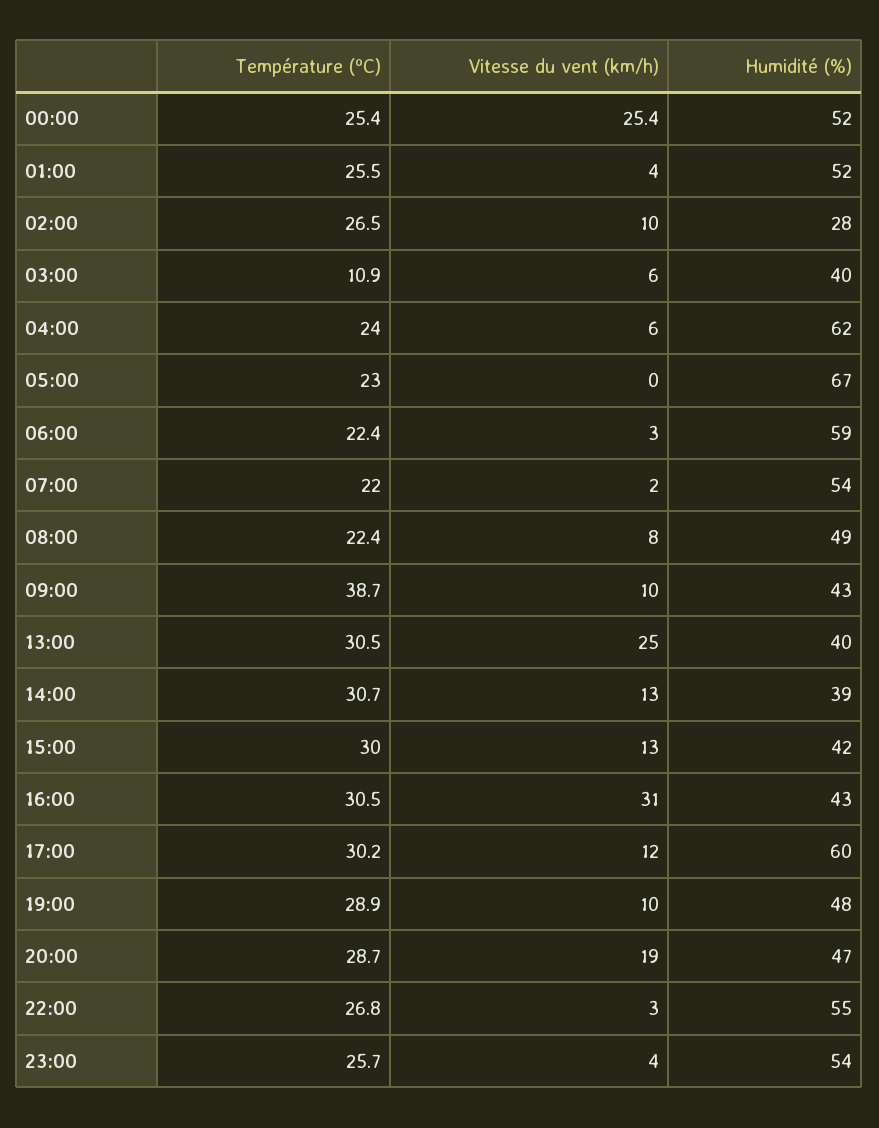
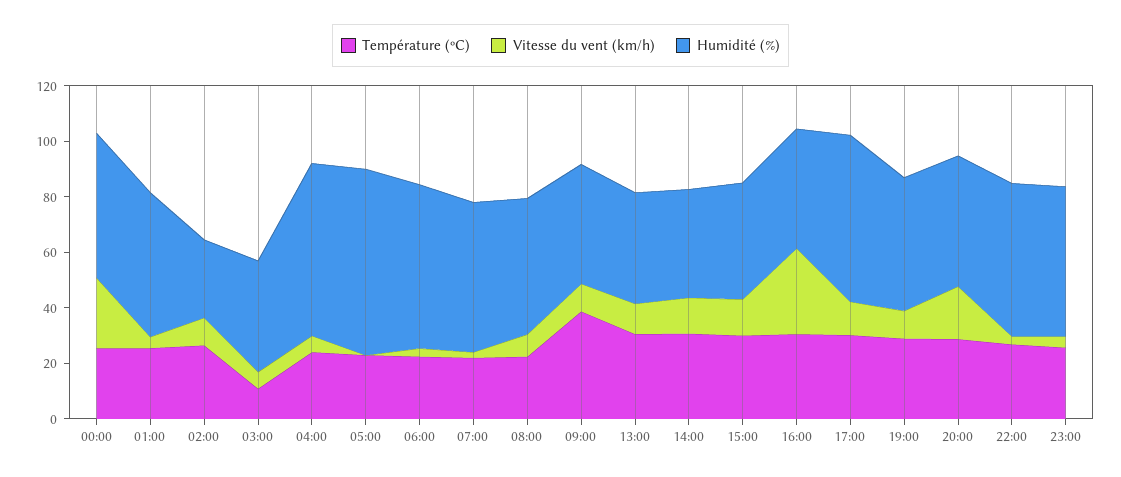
Vitesse du vent (km/h), 13:00: 25 -> 10

